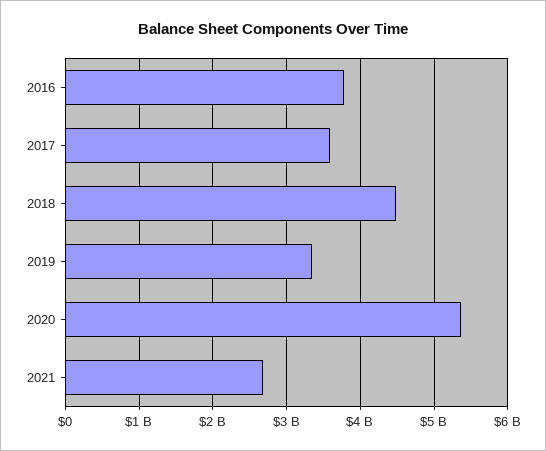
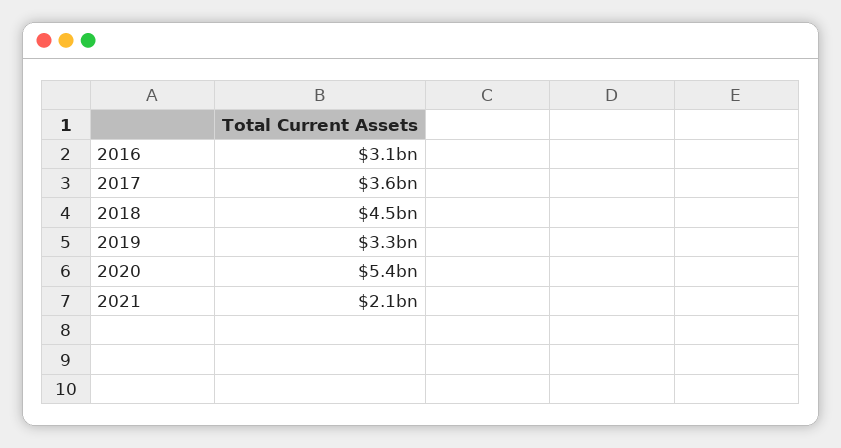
2016: 3800000000 -> 3100000000
2021: 2700000000 -> 2100000000

